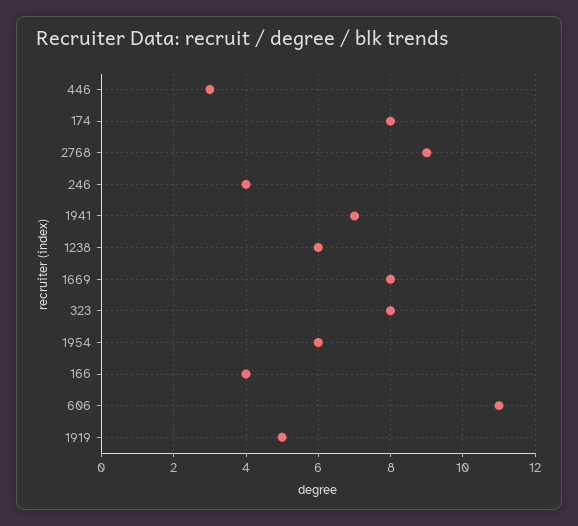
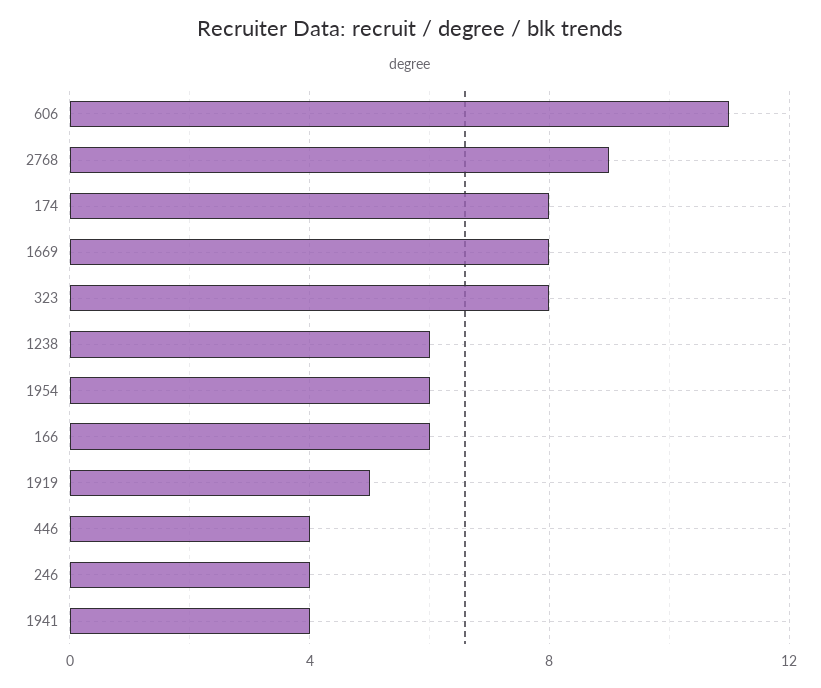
446: 3 -> 4
1941: 7 -> 4
166: 4 -> 6

